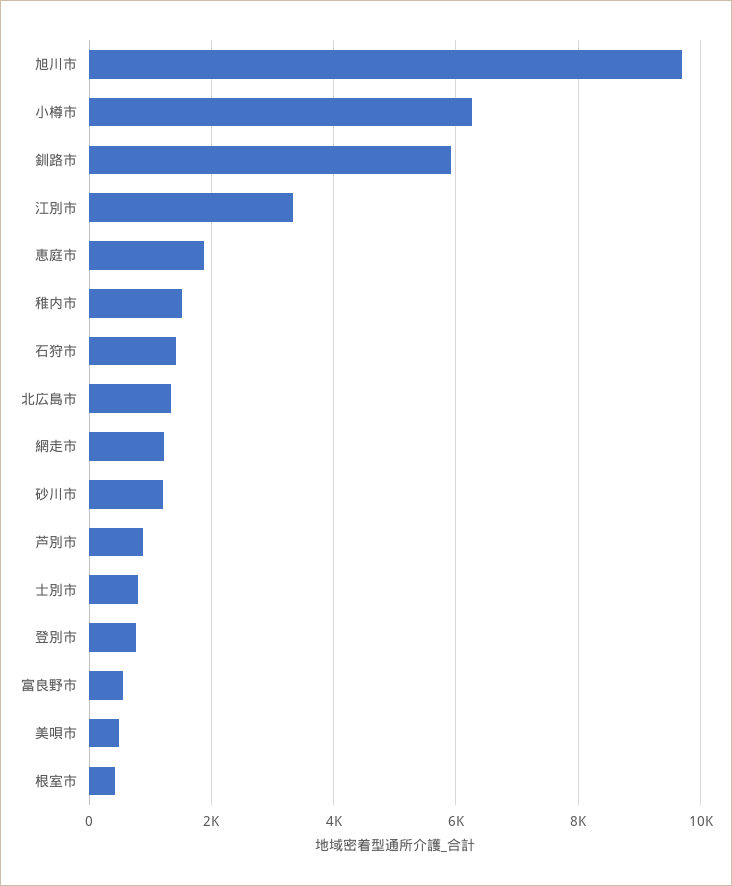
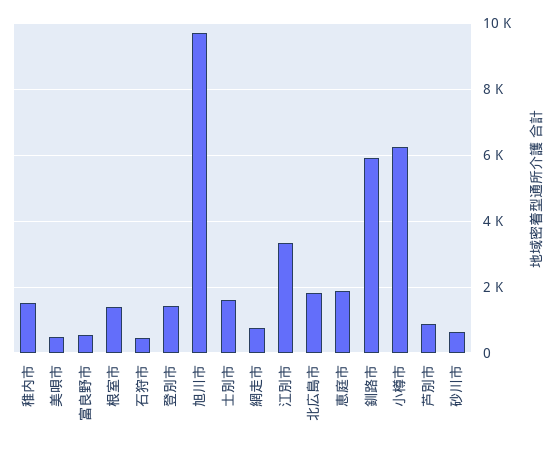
石狩市: 1400 -> 400
北広島市: 1400 -> 1800
網走市: 1200 -> 800
砂川市: 1200 -> 600
士別市: 800 -> 1600
登別市: 800 -> 1400
根室市: 400 -> 1400

